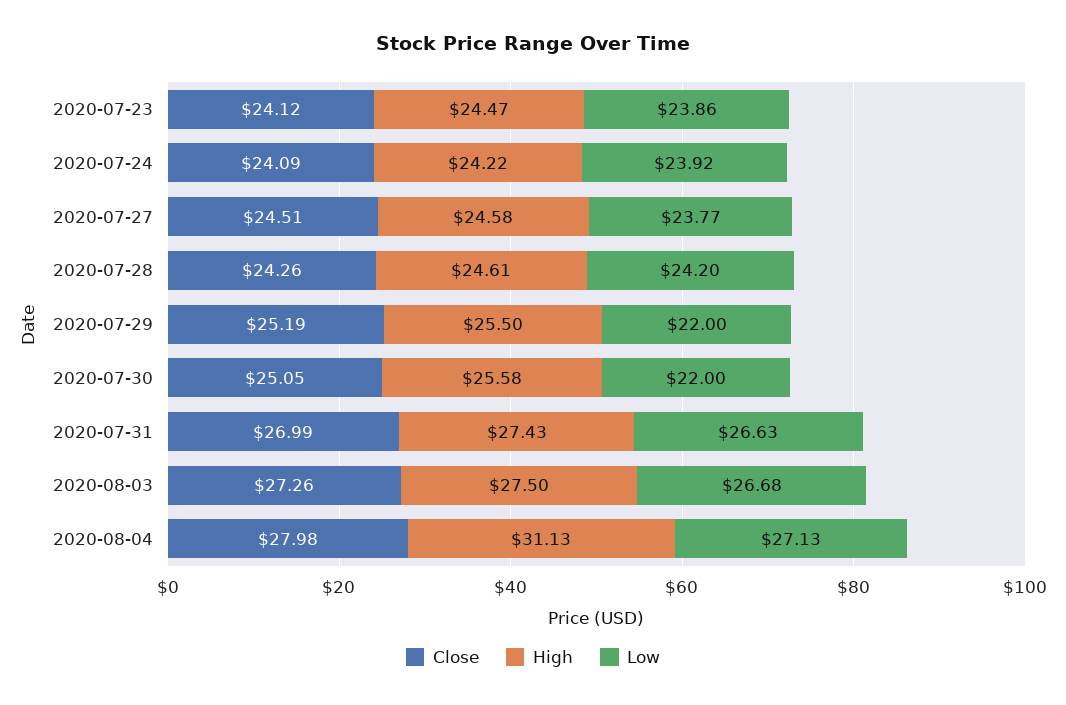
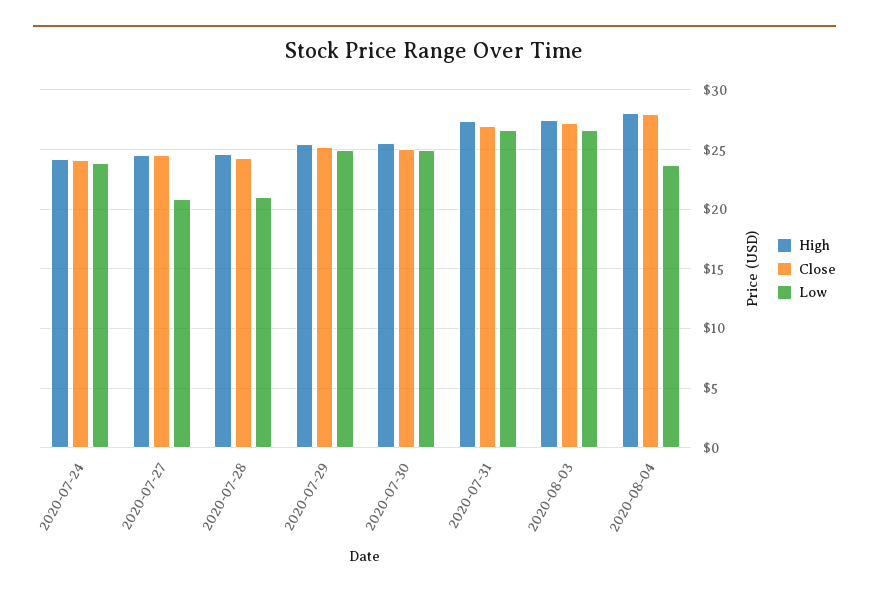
Close, 2020-07-23: 24.12 -> none
High, 2020-07-23: 24.47 -> none
Low, 2020-07-23: 23.86 -> none
Low, 2020-07-27: 23.77 -> 21
Low, 2020-07-28: 24.2 -> 21
Low, 2020-07-29: 22 -> 25
Low, 2020-07-30: 22 -> 25
High, 2020-08-04: 31.13 -> 28
Low, 2020-08-04: 27.13 -> 24

